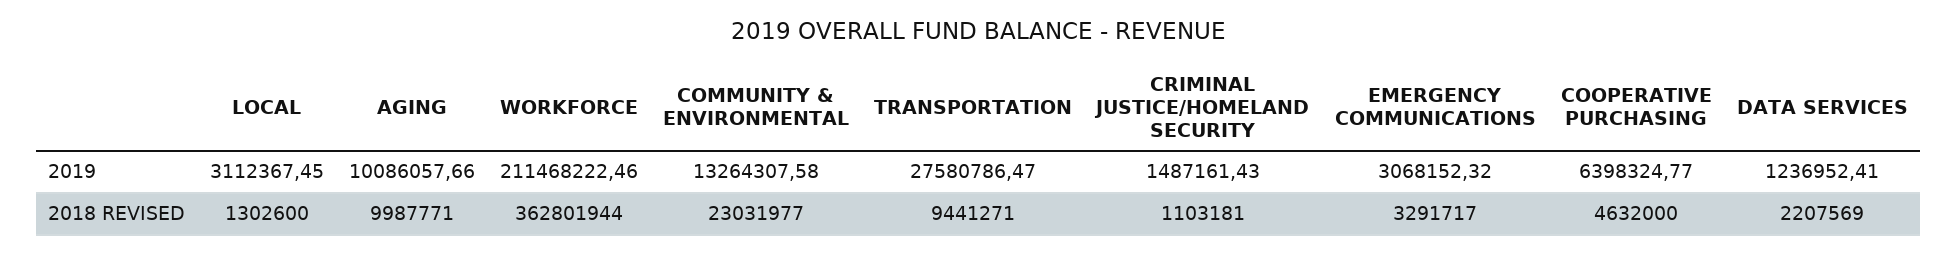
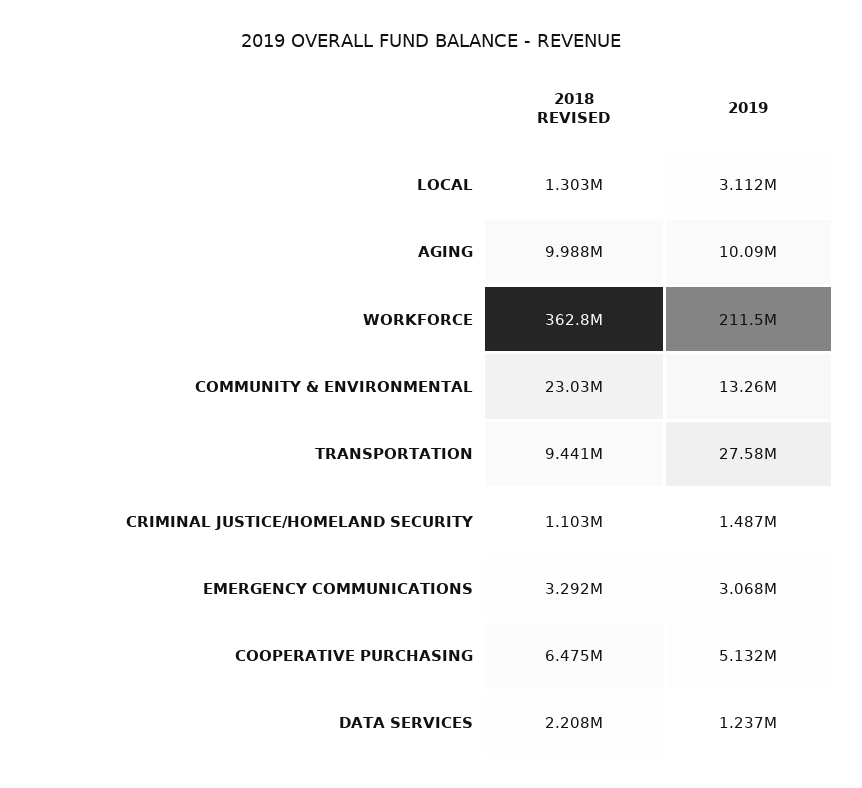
COOPERATIVE PURCHASING, 2019: 6398324.77 -> 5132000
COOPERATIVE PURCHASING, 2018 REVISED: 4632000 -> 6475000

